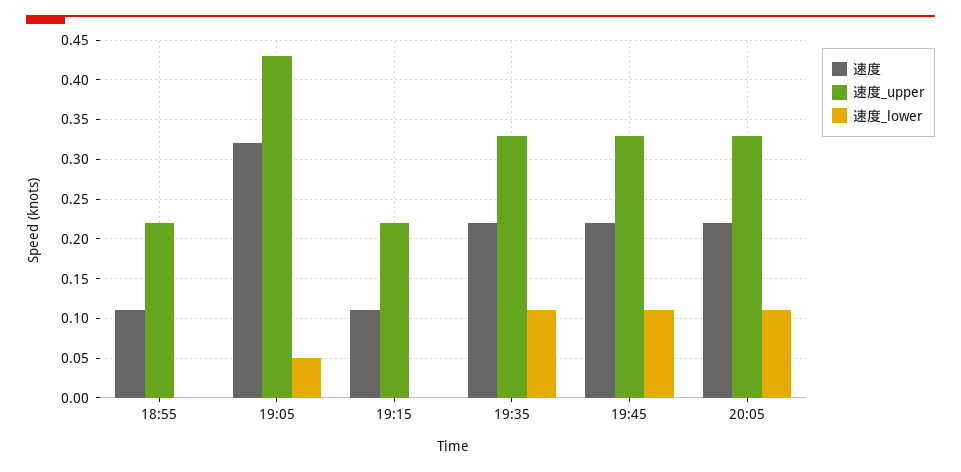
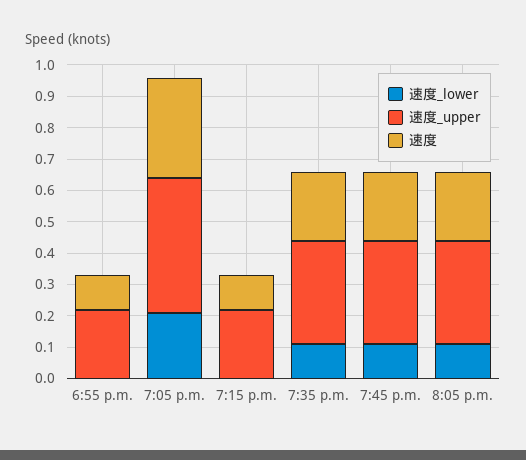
速度_lower, 19:05: 0.05 -> 0.2

